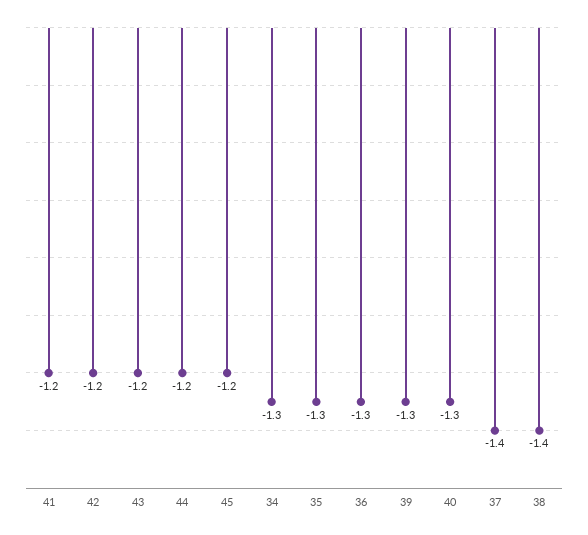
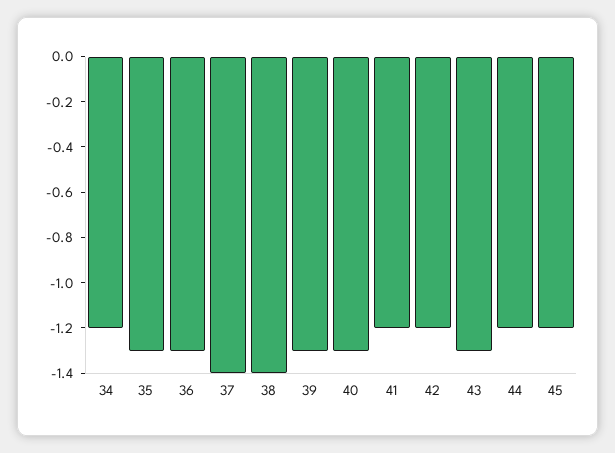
43: -1.2 -> -1.3
34: -1.3 -> -1.2

